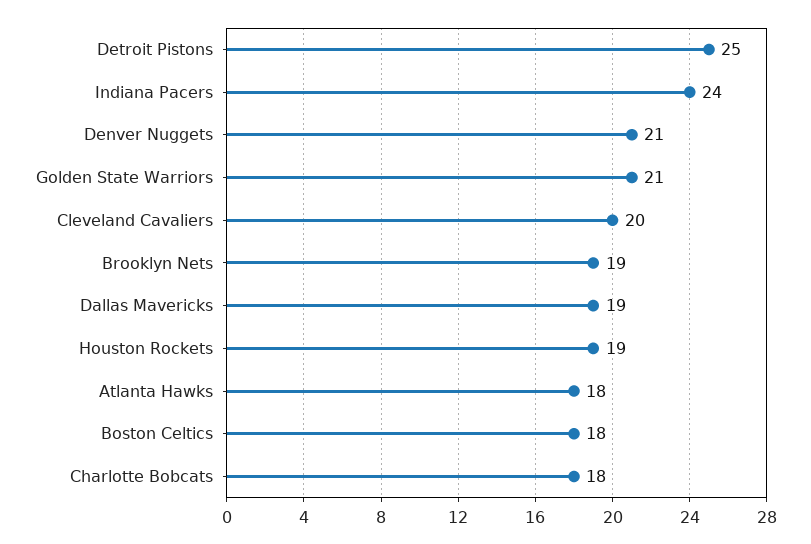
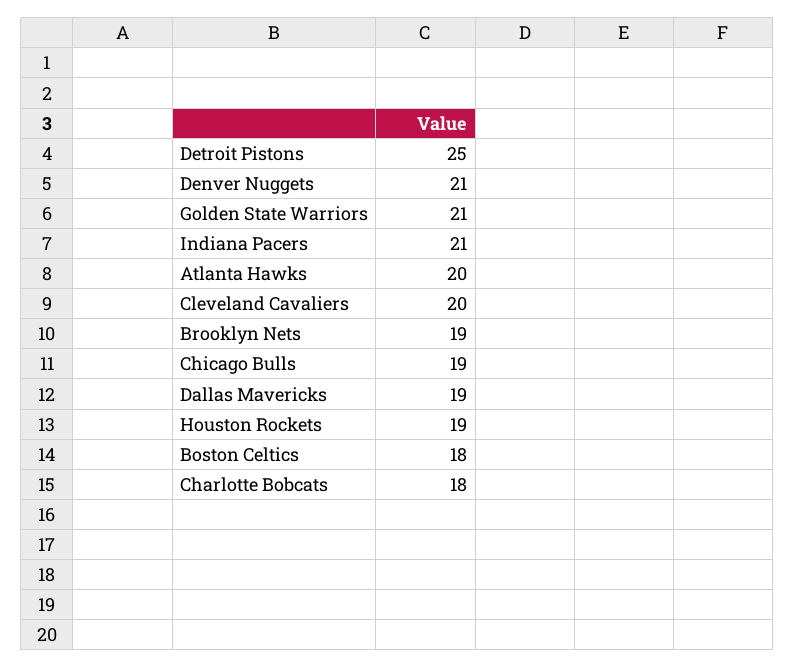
Indiana Pacers: 24 -> 21
Atlanta Hawks: 18 -> 20
Chicago Bulls: none -> 19

